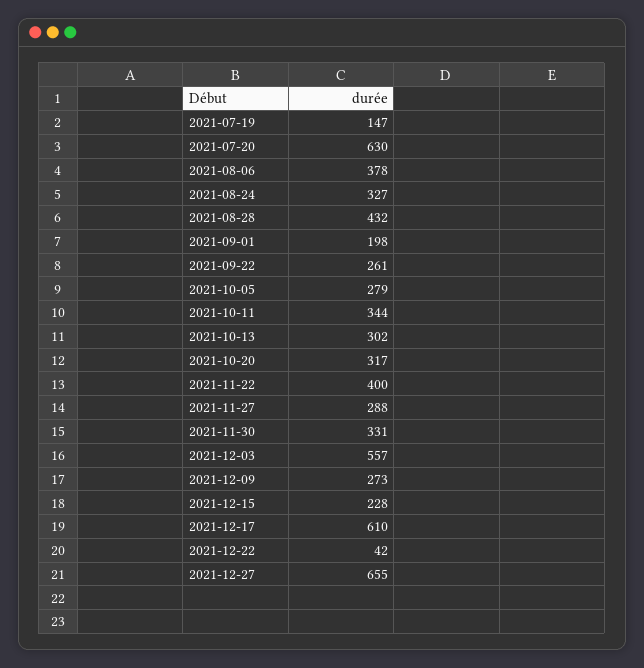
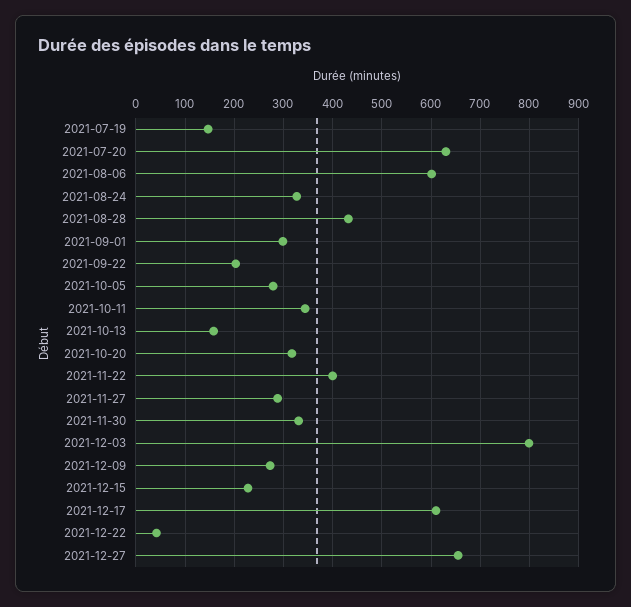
2021-08-06: 378 -> 600
2021-09-01: 198 -> 300
2021-09-22: 261 -> 200
2021-10-13: 302 -> 160
2021-12-03: 557 -> 800

